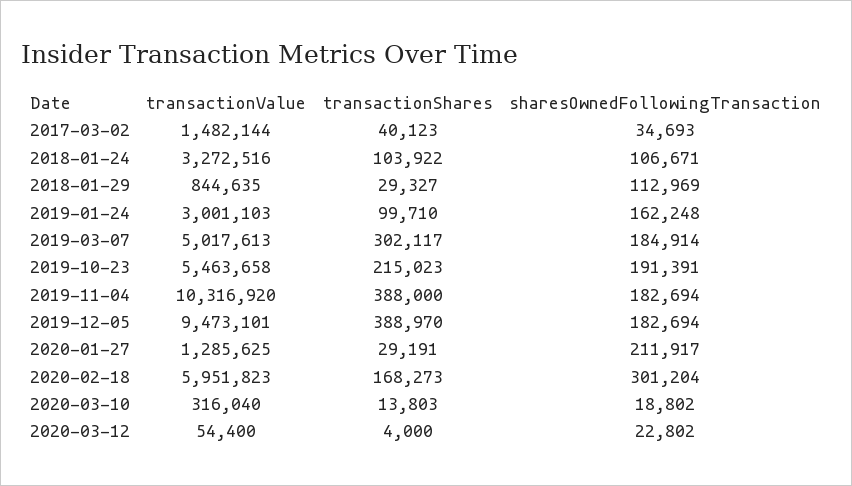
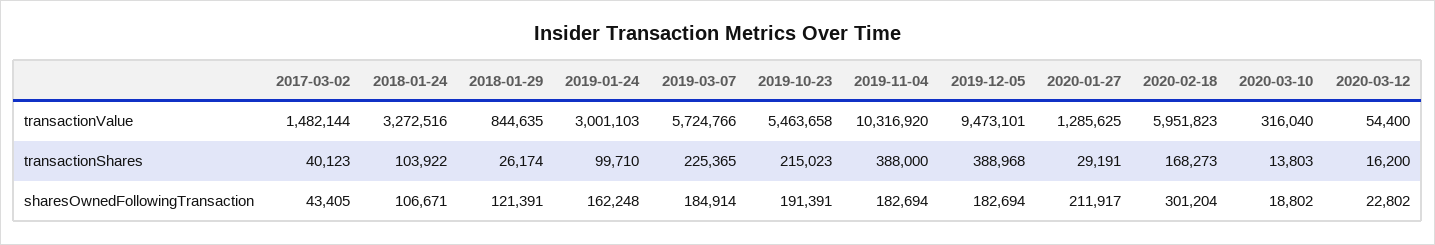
sharesOwnedFollowingTransaction, 2017-03-02: 34693 -> 43405
transactionShares, 2018-01-29: 29327 -> 26174
sharesOwnedFollowingTransaction, 2018-01-29: 112969 -> 121391
transactionValue, 2019-03-07: 5017613 -> 5724766
transactionShares, 2019-03-07: 302117 -> 225365
transactionShares, 2019-12-05: 388970 -> 388968
transactionShares, 2020-03-12: 4000 -> 16200

